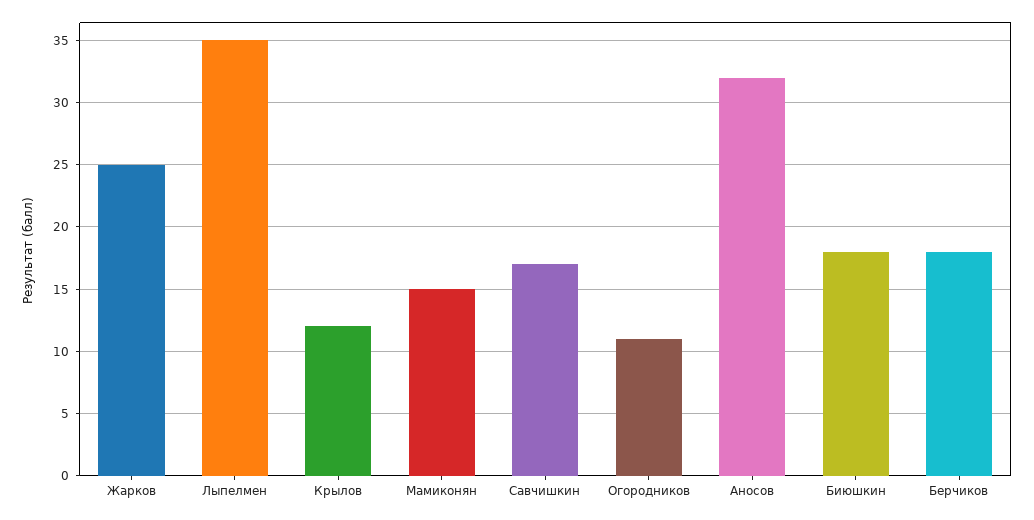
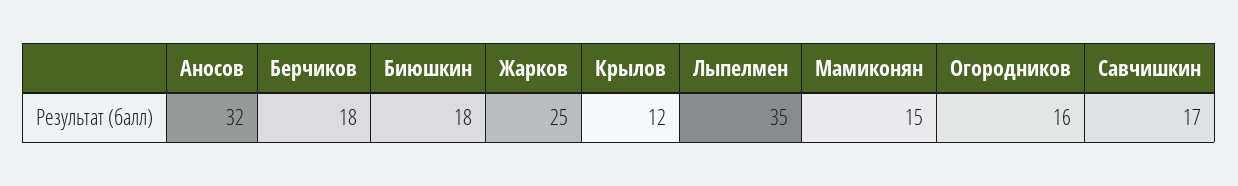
Огородников: 11 -> 16

